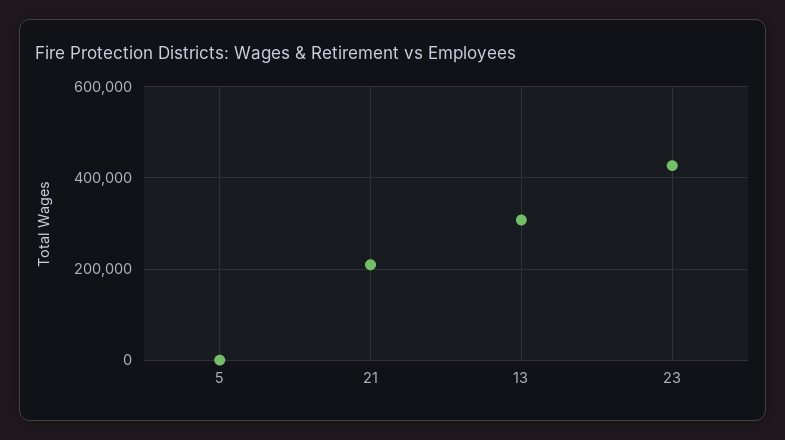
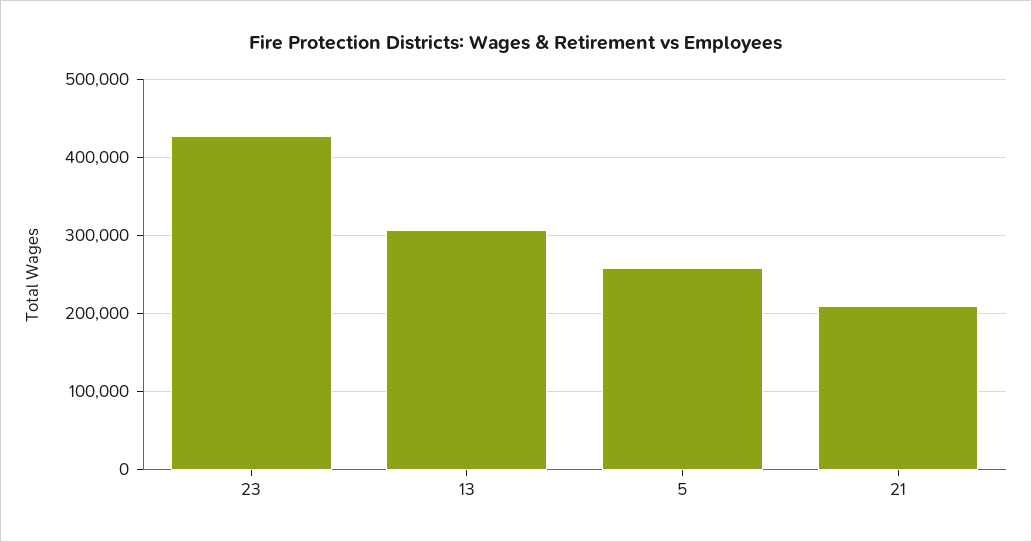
5: 0 -> 260000

